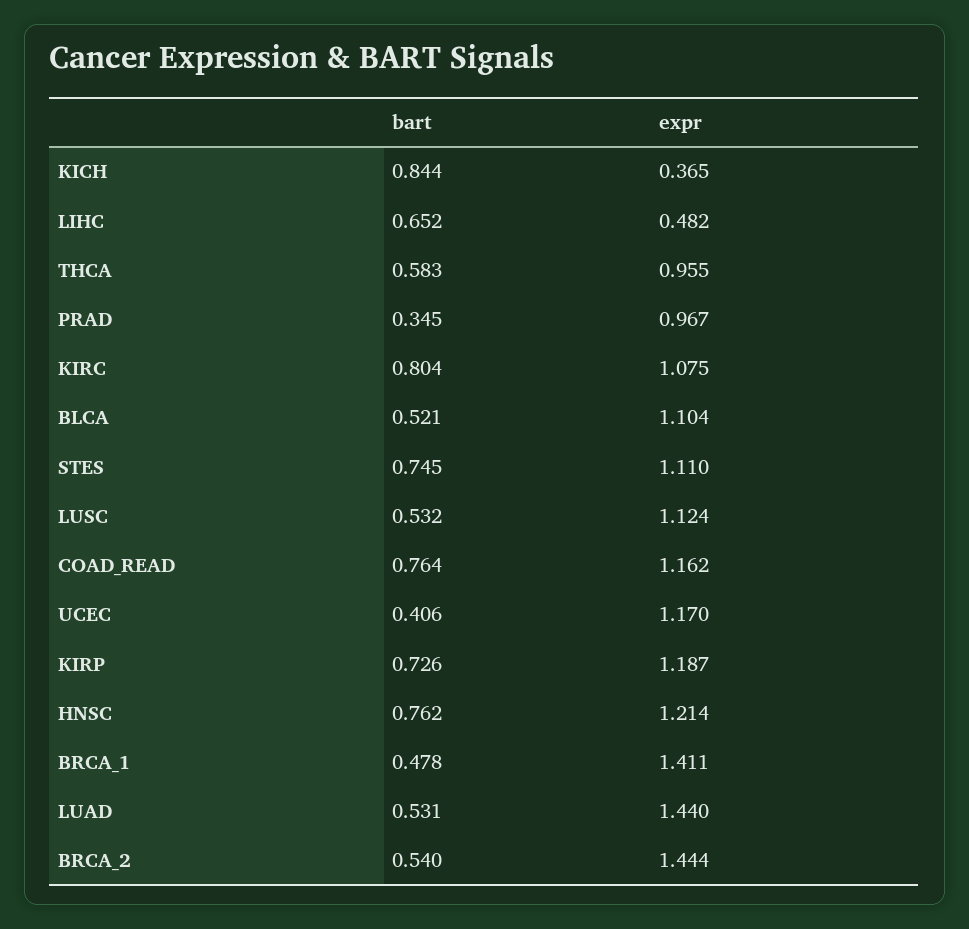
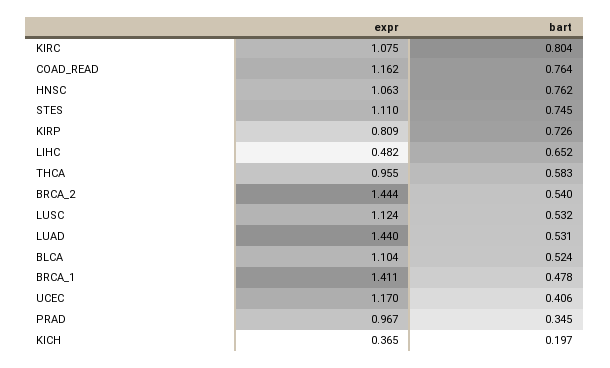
bart, KICH: 0.844 -> 0.197
bart, BLCA: 0.521 -> 0.524
expr, KIRP: 1.187 -> 0.809
expr, HNSC: 1.214 -> 1.063

